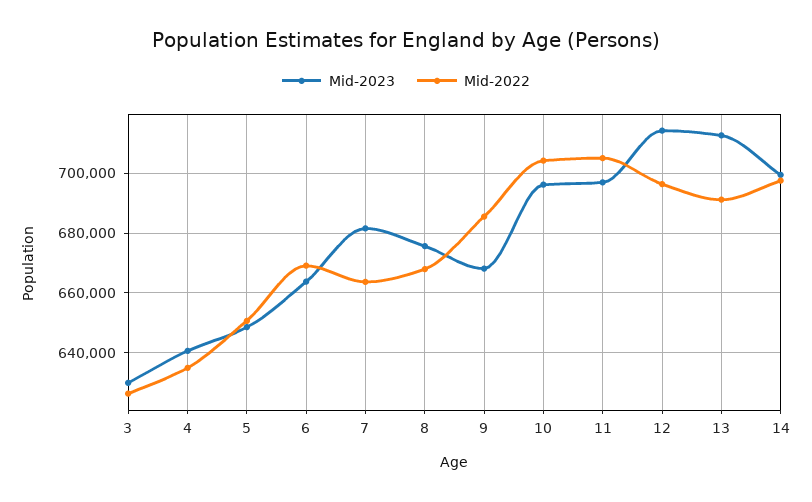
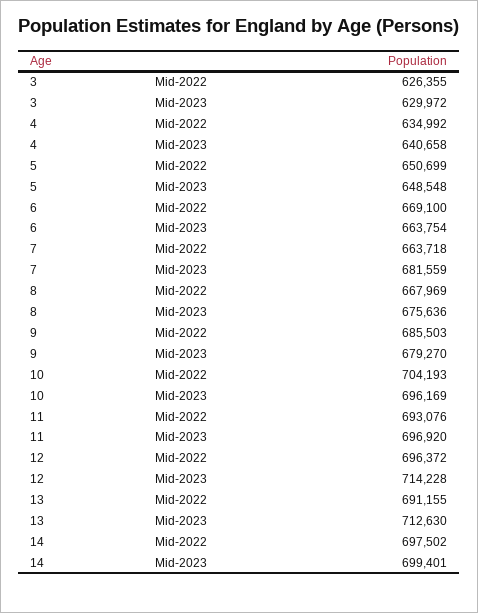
Mid-2023, 9: 667500 -> 679270
Mid-2022, 11: 705000 -> 693076

